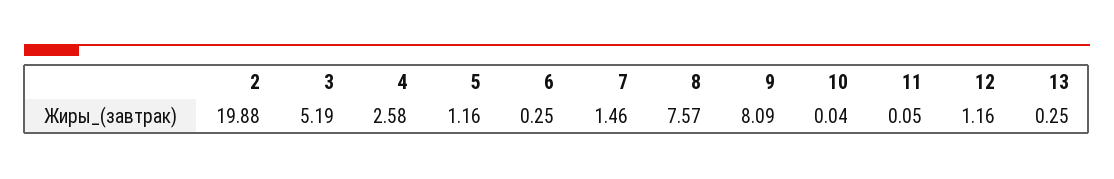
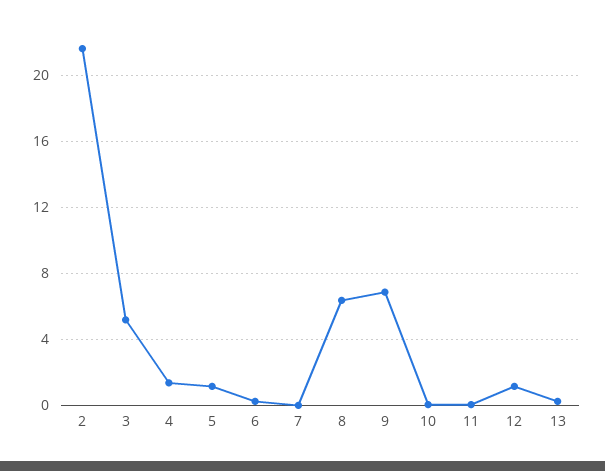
2: 19.88 -> 21.5
4: 2.58 -> 1.5
7: 1.46 -> 0
8: 7.57 -> 6.5
9: 8.09 -> 7

